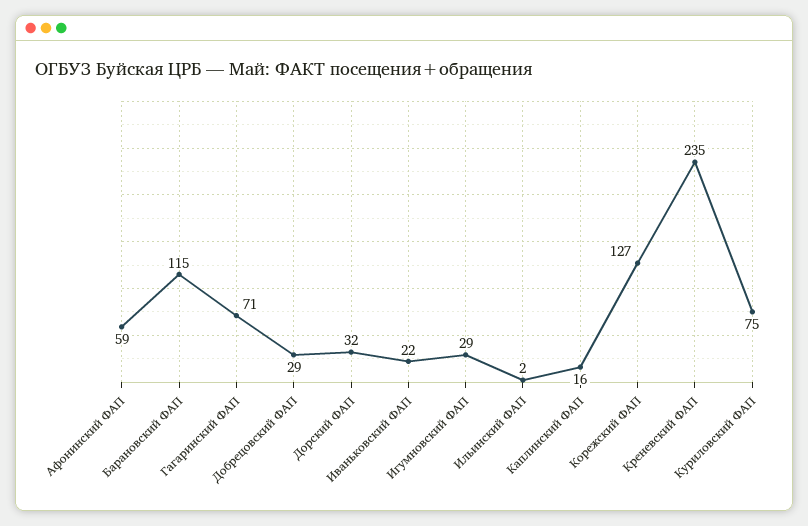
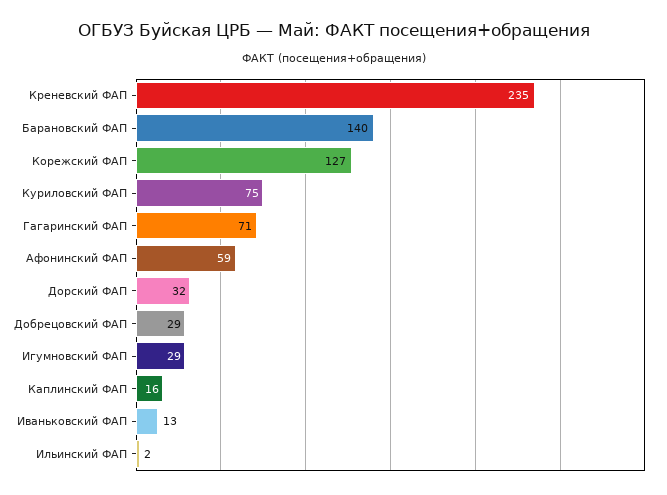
Барановский ФАП: 115 -> 140
Иваньковский ФАП: 22 -> 13

